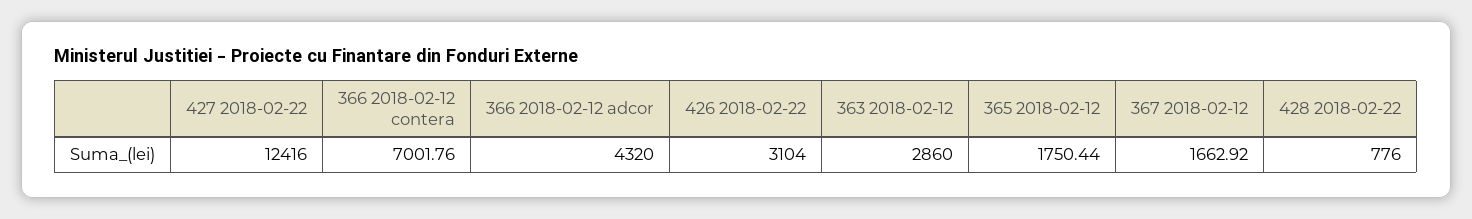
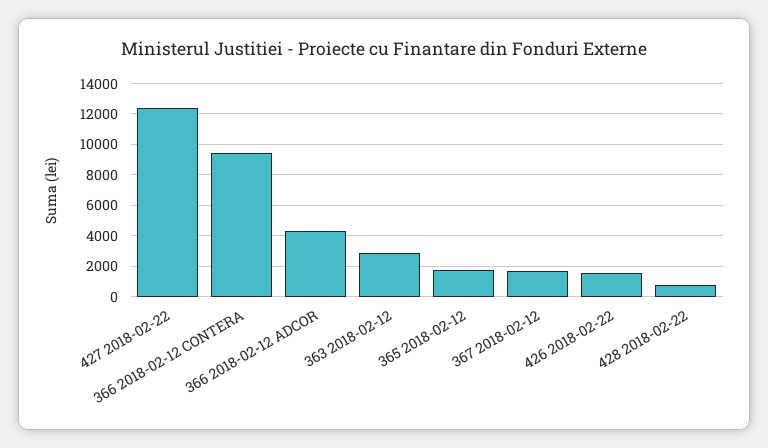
366 2018-02-12 contera: 7001.76 -> 9500
426 2018-02-22: 3104 -> 1500

